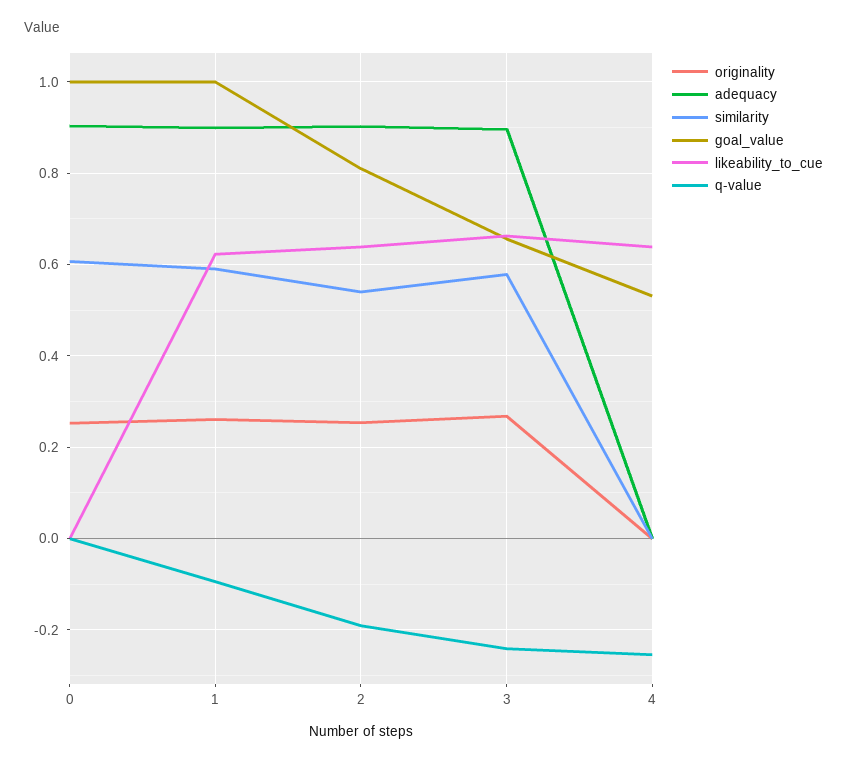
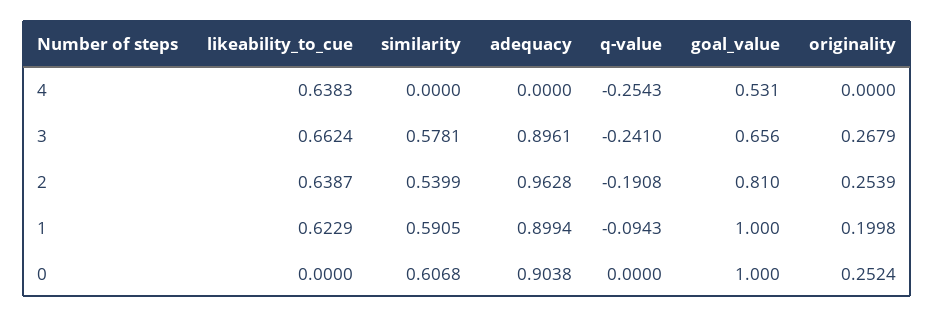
originality, 1: 0.26 -> 0.1998
adequacy, 2: 0.9 -> 0.9628

